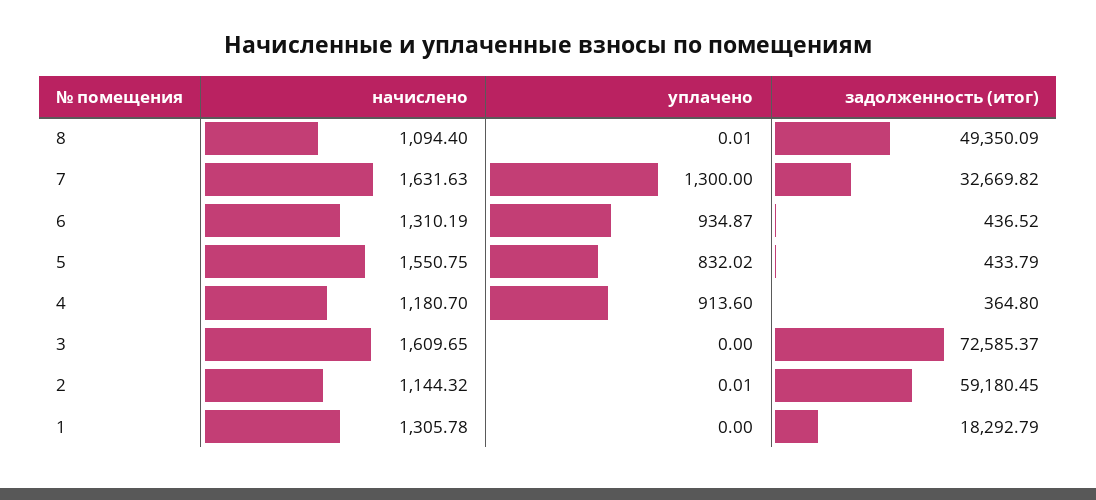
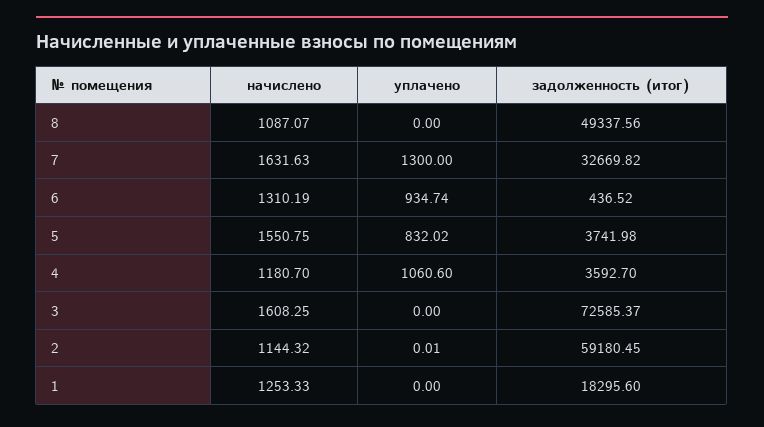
начислено, 8: 1094.4 -> 1087.07
уплачено, 8: 0.01 -> 0
задолженность (итог), 8: 49350.09 -> 49337.56
уплачено, 6: 934.87 -> 934.74
задолженность (итог), 5: 433.79 -> 3741.98
уплачено, 4: 913.6 -> 1060.6
задолженность (итог), 4: 364.8 -> 3592.7
начислено, 3: 1609.65 -> 1608.25
начислено, 1: 1305.78 -> 1253.33
задолженность (итог), 1: 18292.79 -> 18295.6

